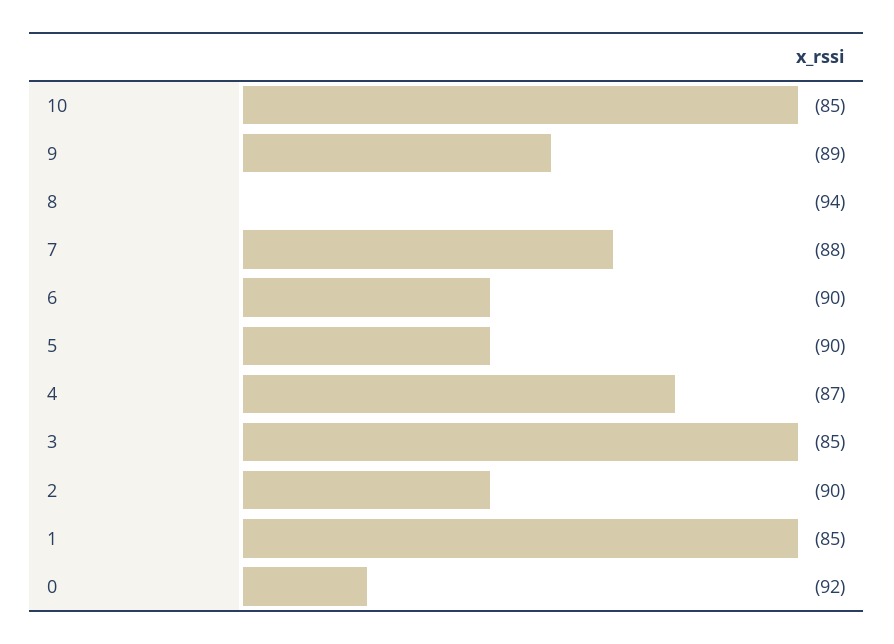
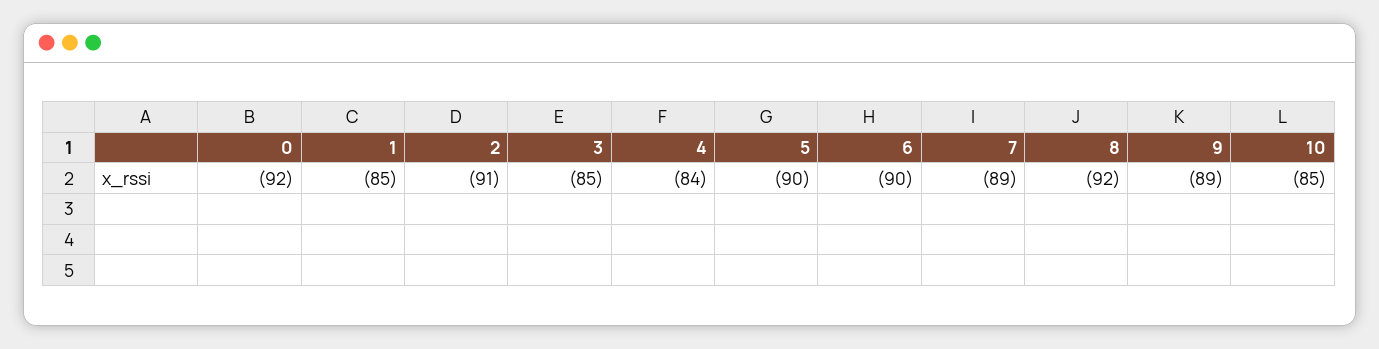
8: -94 -> -92
7: -88 -> -89
4: -87 -> -84
2: -90 -> -91

